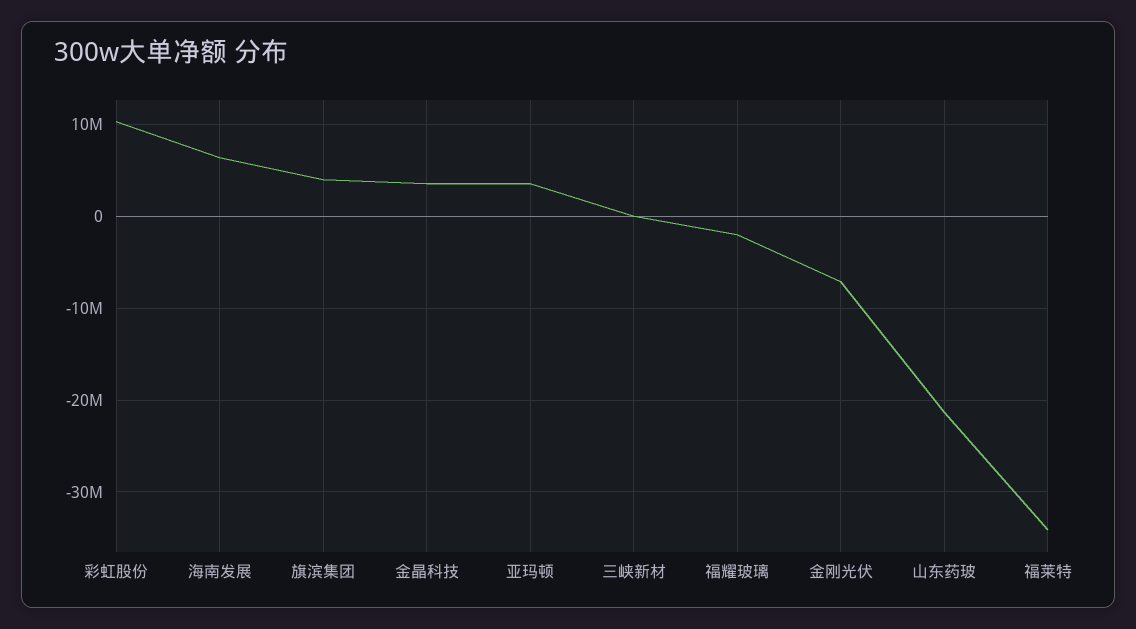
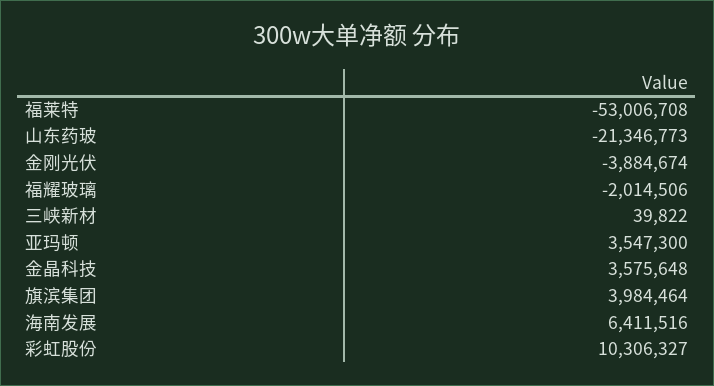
金刚光伏: -7000000 -> -3884674
福莱特: -34000000 -> -53006708

